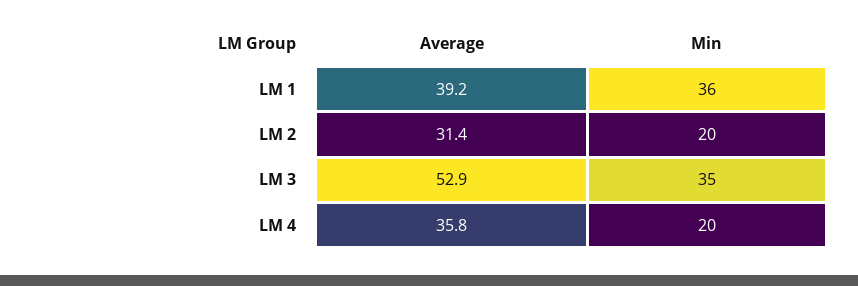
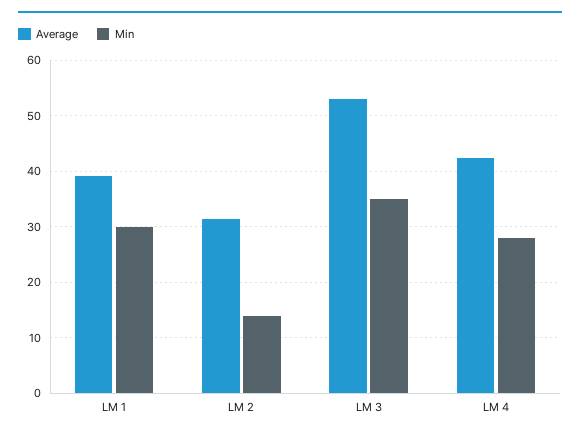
Min, LM 1: 36 -> 30
Min, LM 2: 20 -> 14
Average, LM 4: 35.8 -> 42
Min, LM 4: 20 -> 28

